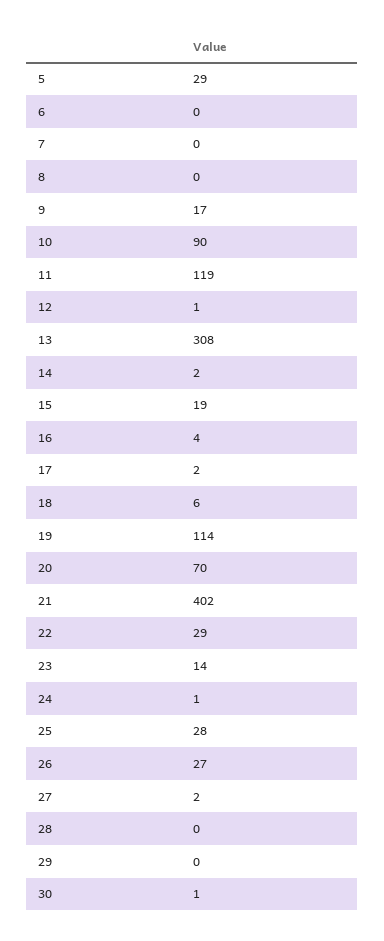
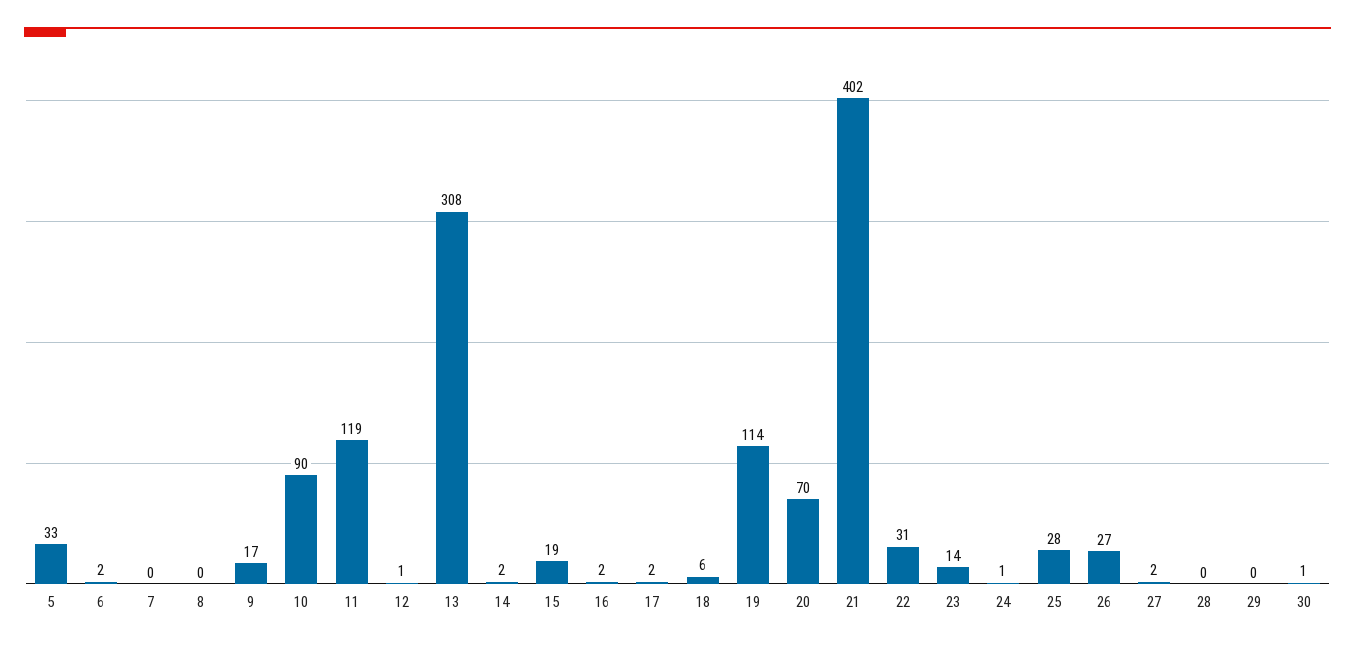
5: 29 -> 33
6: 0 -> 2
16: 4 -> 2
22: 29 -> 31

